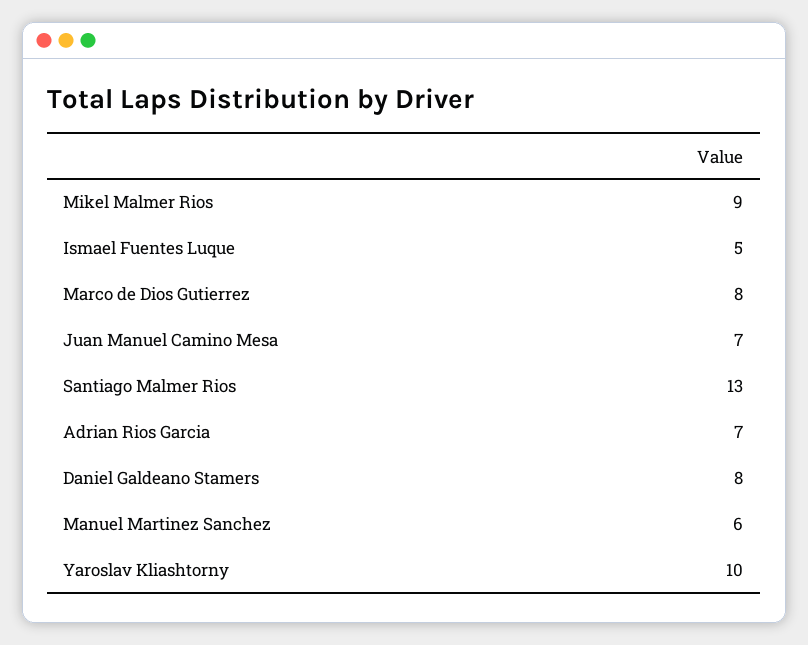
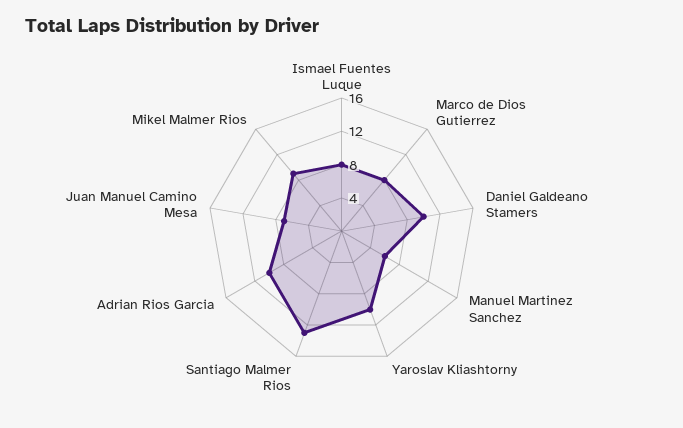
Ismael Fuentes Luque: 5 -> 8
Adrian Rios Garcia: 7 -> 10
Daniel Galdeano Stamers: 8 -> 10

